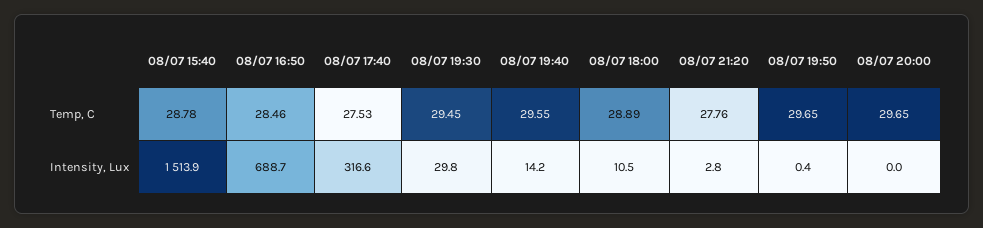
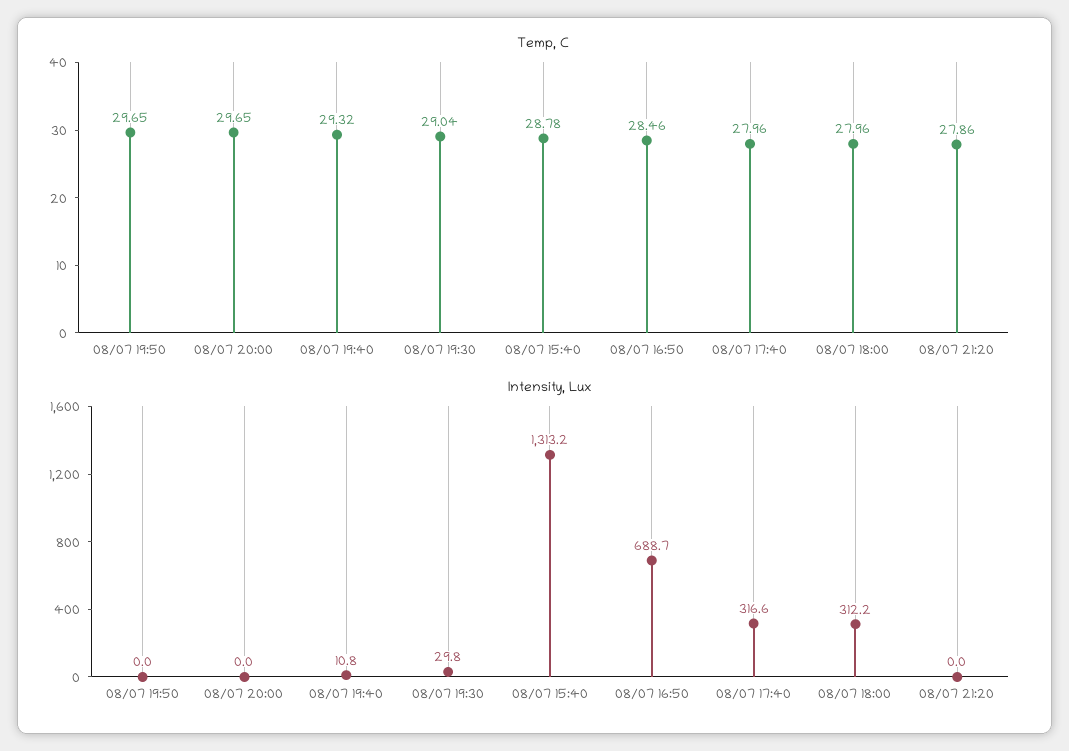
Temp, C, 08/07 17:40: 27.53 -> 27.96
Temp, C, 08/07 19:30: 29.45 -> 29.04
Temp, C, 08/07 19:40: 29.55 -> 29.32
Temp, C, 08/07 18:00: 28.89 -> 27.96
Temp, C, 08/07 21:20: 27.76 -> 27.86
Intensity, Lux, 08/07 15:40: 1513.9 -> 1313.2
Intensity, Lux, 08/07 19:40: 14.2 -> 10.8
Intensity, Lux, 08/07 18:00: 10.5 -> 312.2
Intensity, Lux, 08/07 21:20: 2.8 -> 0
Intensity, Lux, 08/07 19:50: 0.4 -> 0

